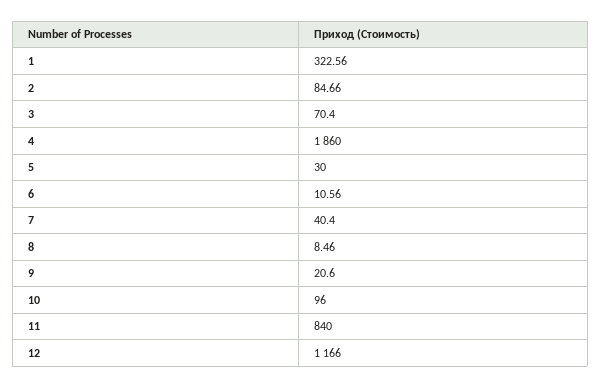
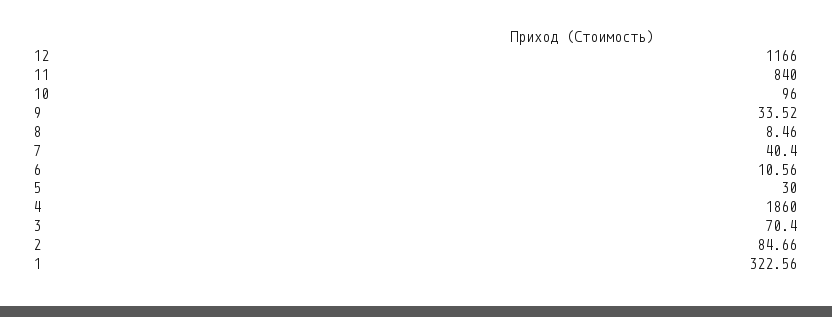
9: 20.6 -> 33.52

